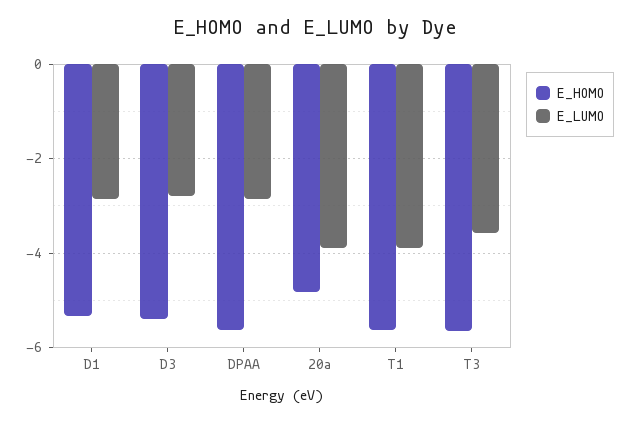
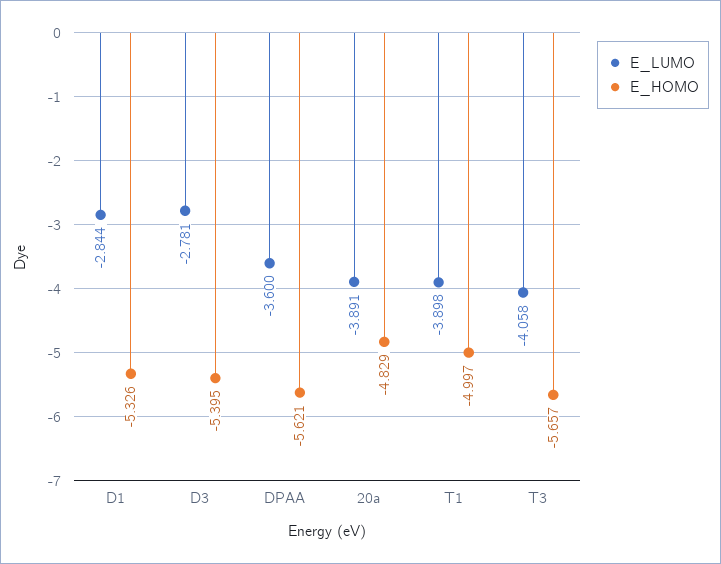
E_LUMO, DPAA: -2.8 -> -3.6
E_HOMO, T1: -5.6 -> -4.997
E_LUMO, T3: -3.6 -> -4.058

